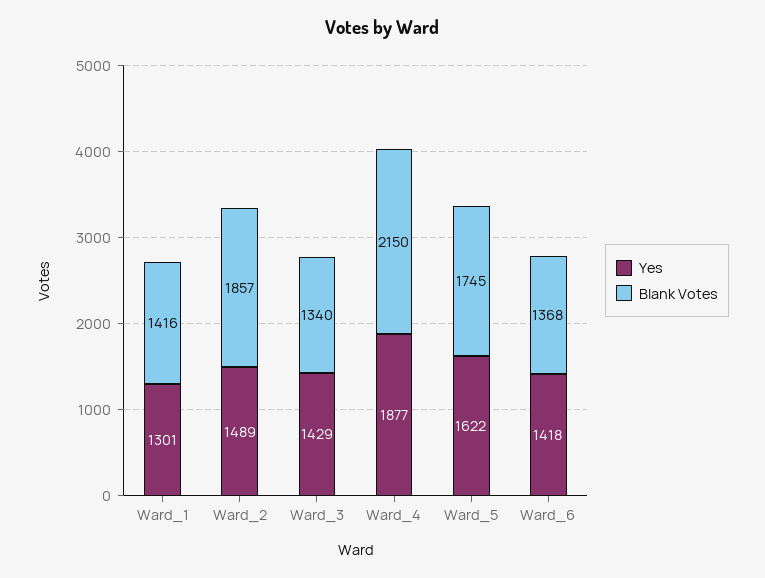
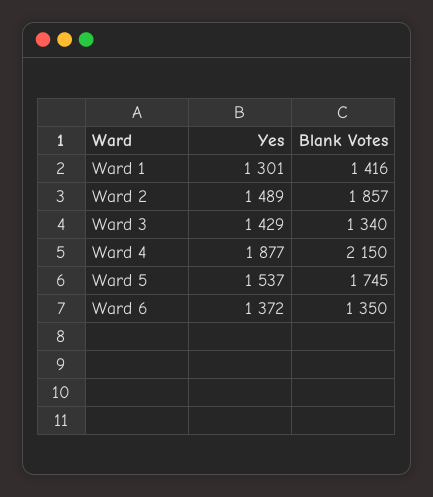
Yes, Ward_5: 1622 -> 1537
Yes, Ward_6: 1418 -> 1372
Blank Votes, Ward_6: 1368 -> 1350

